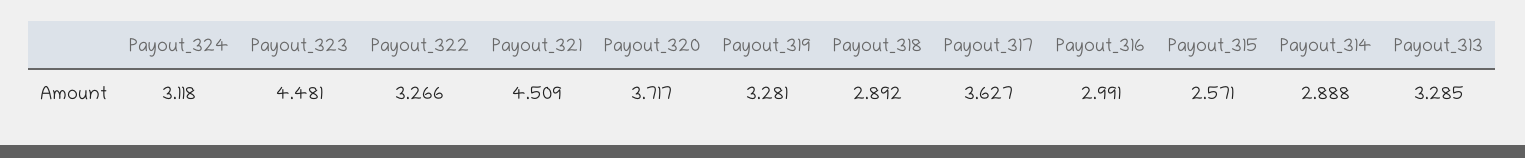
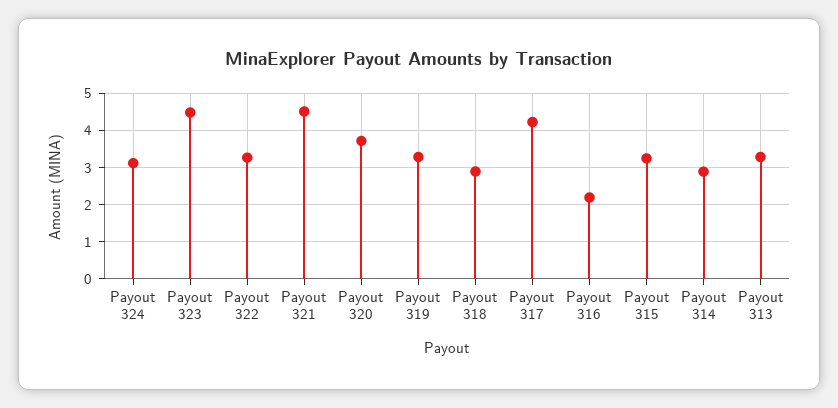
Payout_317: 3.627 -> 4.2
Payout_316: 2.991 -> 2.2
Payout_315: 2.571 -> 3.2

